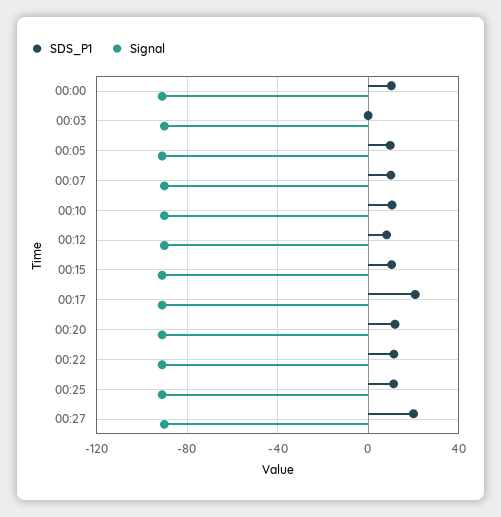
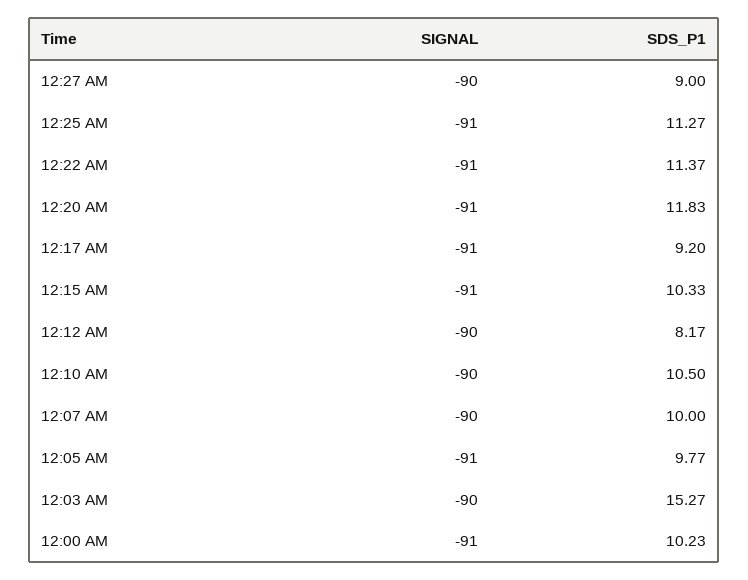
SDS_P1, 00:03: 0 -> 15.27
SDS_P1, 00:17: 20 -> 9.2
SDS_P1, 00:27: 20 -> 9

